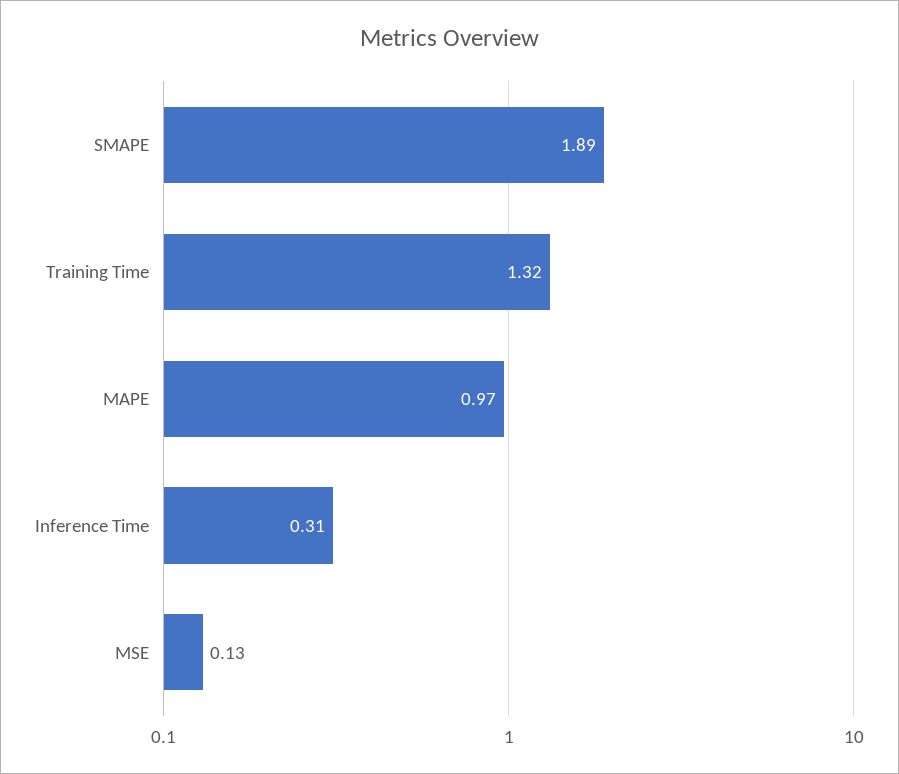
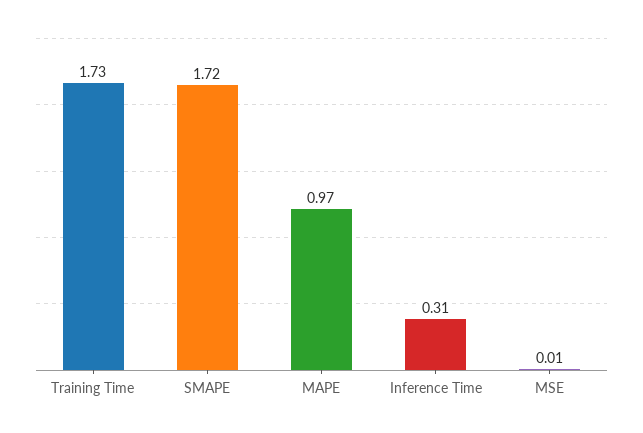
SMAPE: 1.89 -> 1.72
Training Time: 1.32 -> 1.73
MSE: 0.13 -> 0.01

